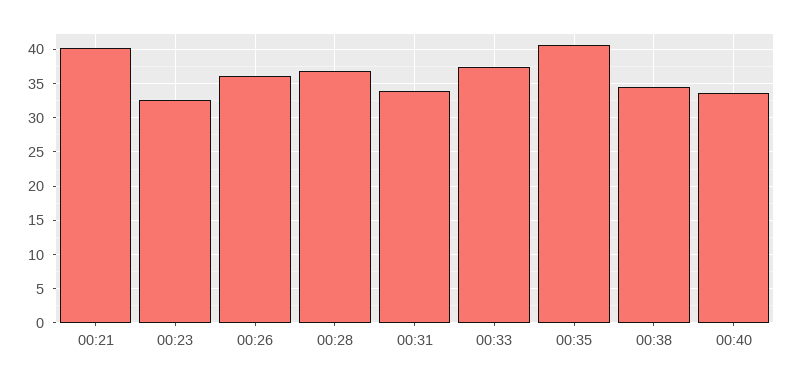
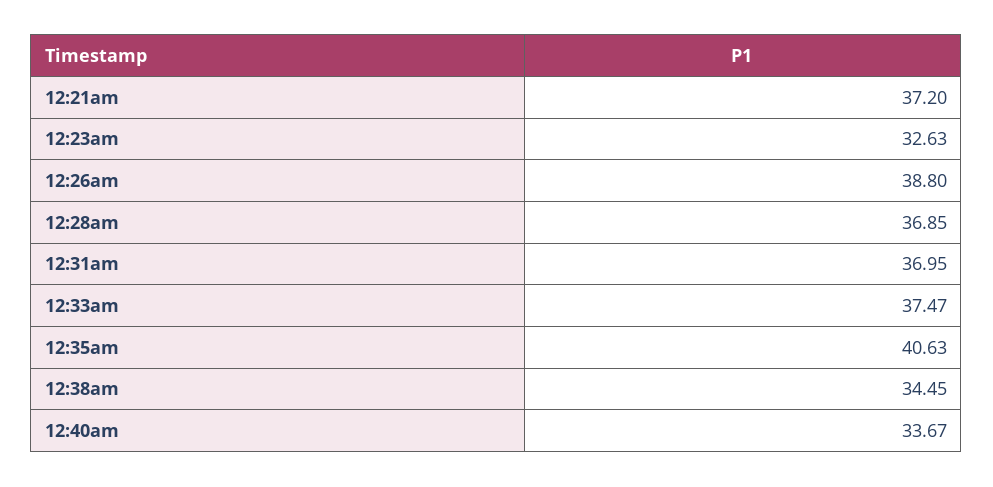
00:21: 40 -> 37.2
00:26: 36 -> 38.8
00:31: 34 -> 36.95

